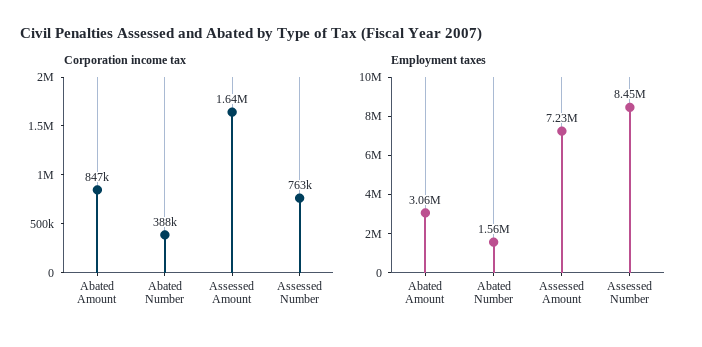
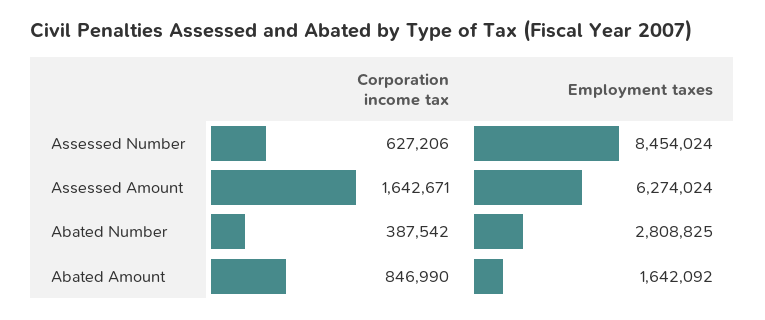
Corporation income tax, Assessed Number: 763000 -> 627206
Employment taxes, Abated Amount: 3060000 -> 1642092
Employment taxes, Abated Number: 1560000 -> 2808825
Employment taxes, Assessed Amount: 7230000 -> 6274024

